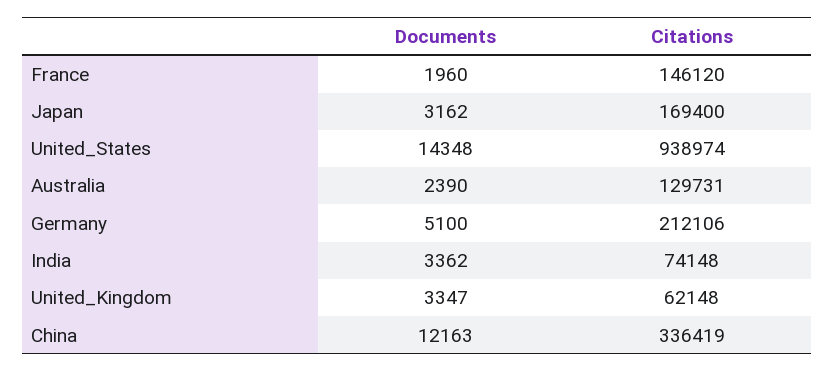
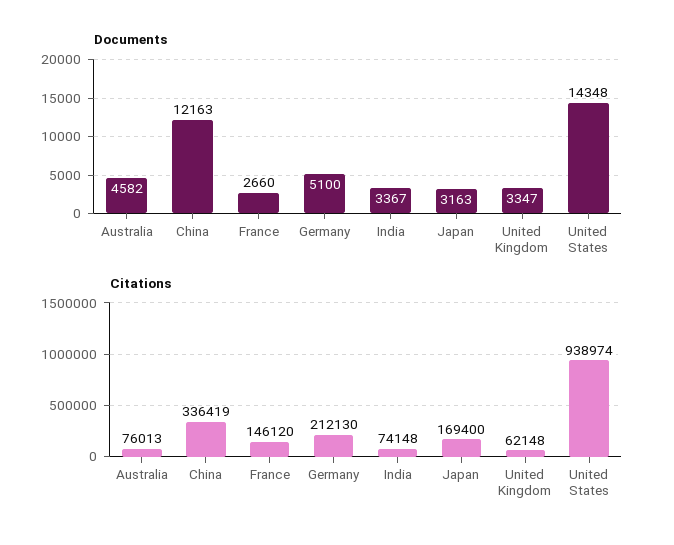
Documents, France: 1960 -> 2660
Documents, Japan: 3162 -> 3163
Documents, Australia: 2390 -> 4582
Citations, Australia: 129731 -> 76013
Citations, Germany: 212106 -> 212130
Documents, India: 3362 -> 3367

